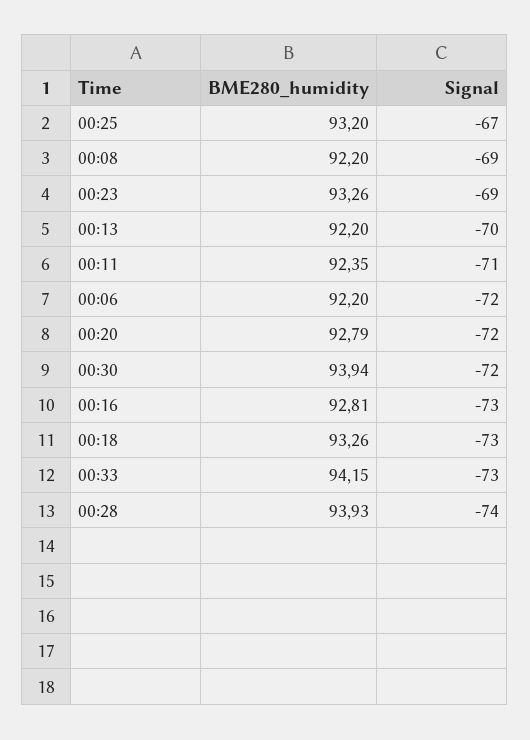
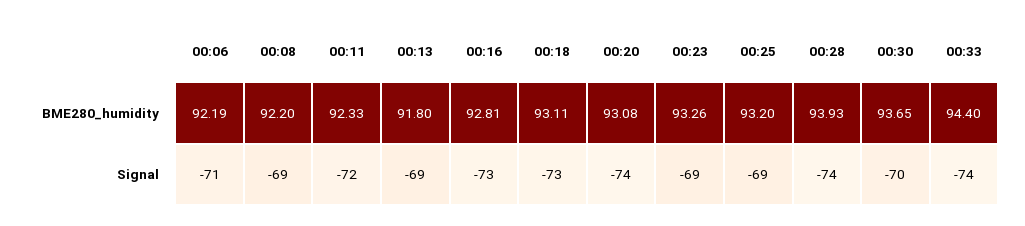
Signal, 00:25: -67 -> -69
BME280_humidity, 00:13: 92.2 -> 91.8
Signal, 00:13: -70 -> -69
BME280_humidity, 00:11: 92.35 -> 92.33
Signal, 00:11: -71 -> -72
BME280_humidity, 00:06: 92.2 -> 92.19
Signal, 00:06: -72 -> -71
BME280_humidity, 00:20: 92.79 -> 93.08
Signal, 00:20: -72 -> -74
BME280_humidity, 00:30: 93.94 -> 93.65
Signal, 00:30: -72 -> -70
BME280_humidity, 00:18: 93.26 -> 93.11
BME280_humidity, 00:33: 94.15 -> 94.4
Signal, 00:33: -73 -> -74

